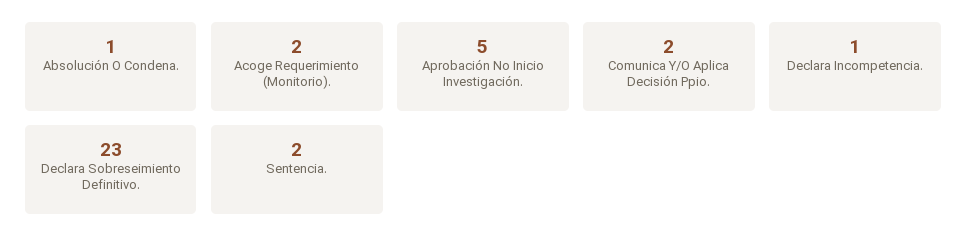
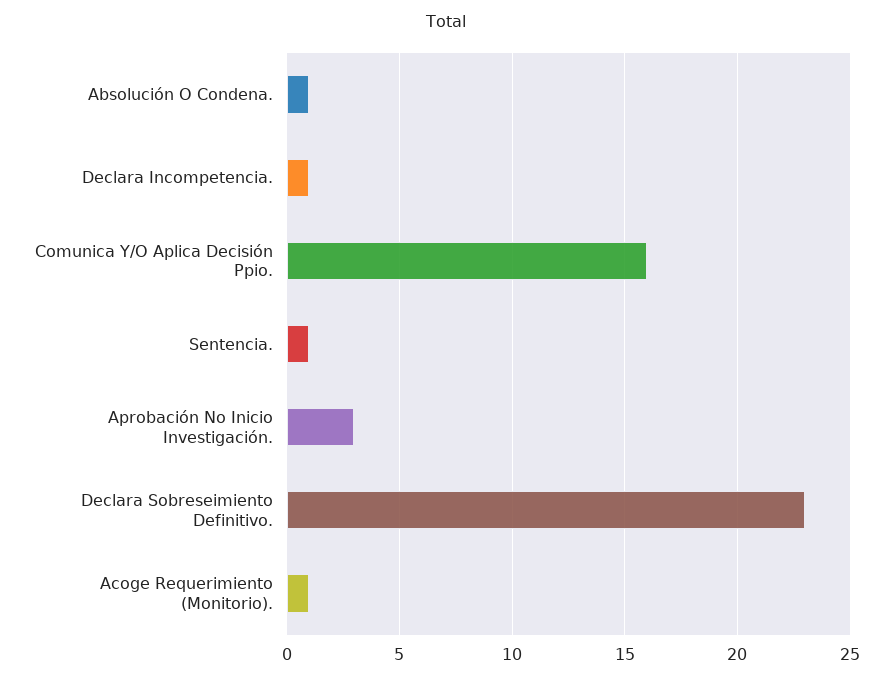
Acoge Requerimiento (Monitorio).: 2 -> 1
Aprobación No Inicio Investigación.: 5 -> 3
Comunica Y/O Aplica Decisión Ppio.: 2 -> 16
Sentencia.: 2 -> 1

